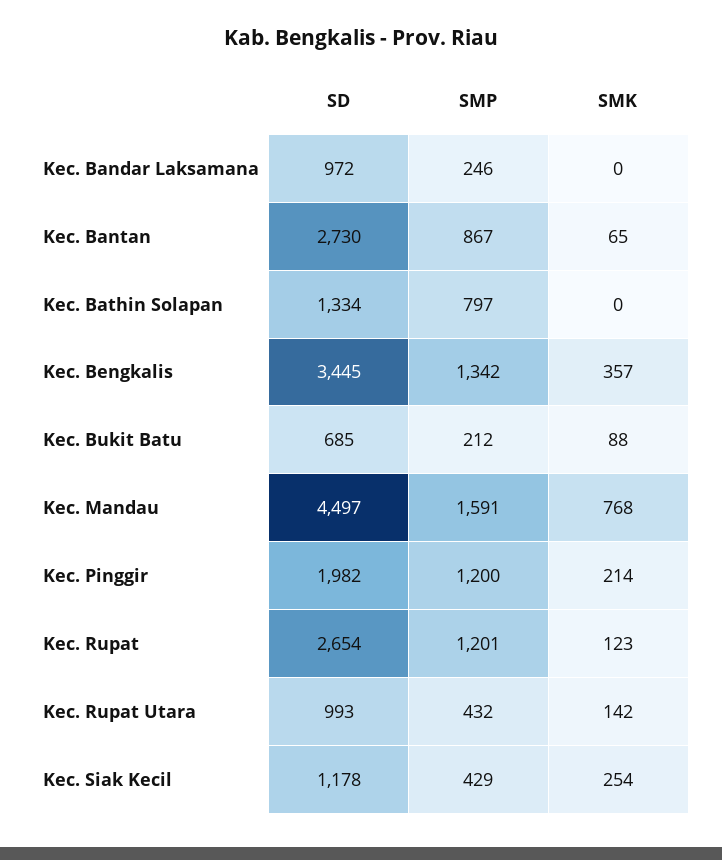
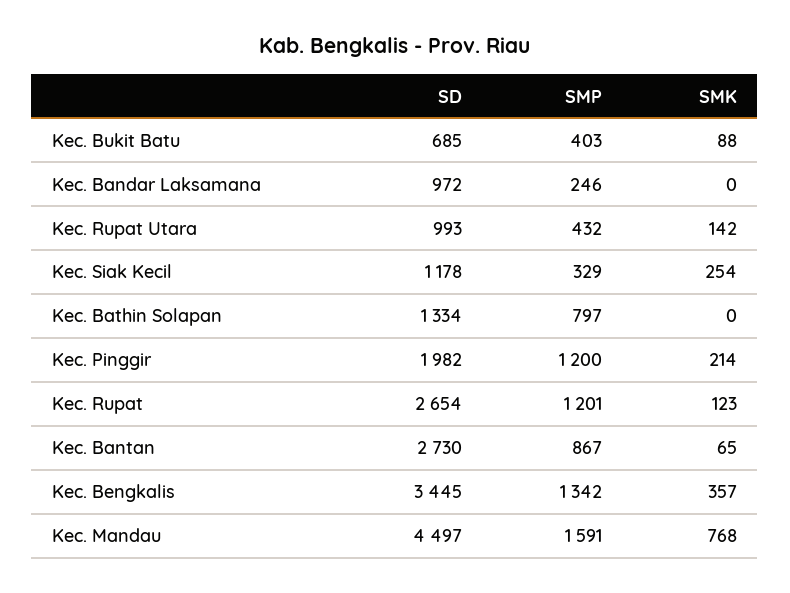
SMP, Kec. Bukit Batu: 212 -> 403
SMP, Kec. Siak Kecil: 429 -> 329

